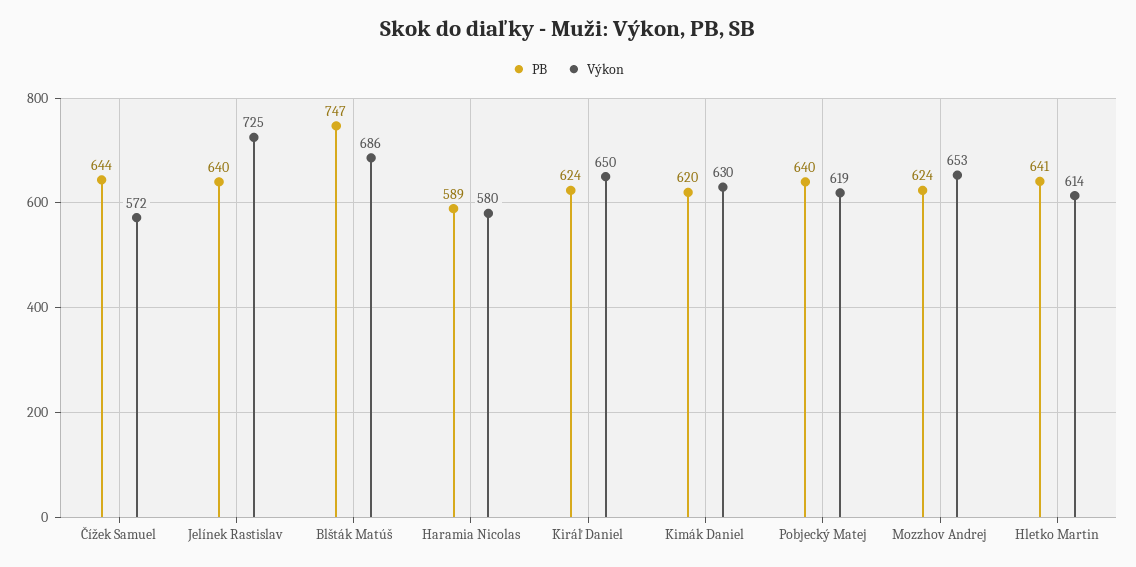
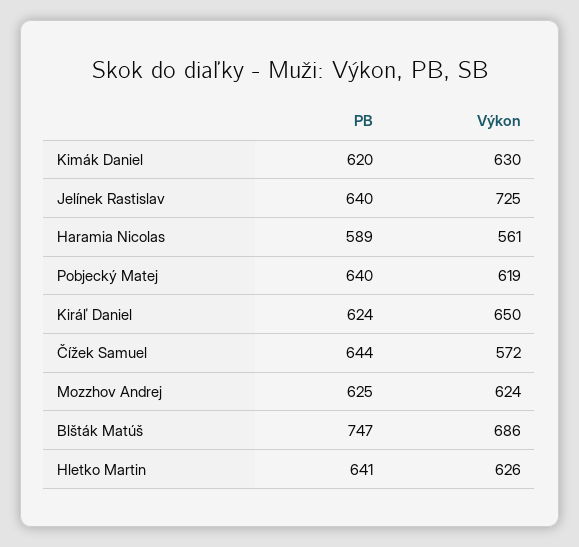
Výkon, Haramia Nicolas: 580 -> 561
PB, Mozzhov Andrej: 624 -> 625
Výkon, Mozzhov Andrej: 653 -> 624
Výkon, Hletko Martin: 614 -> 626

